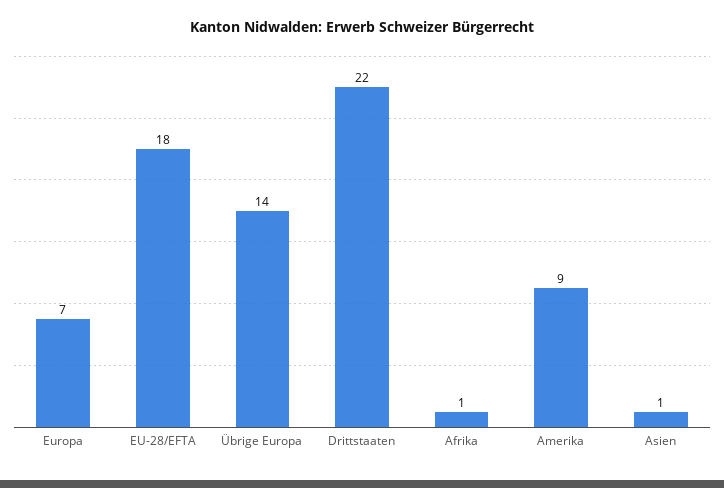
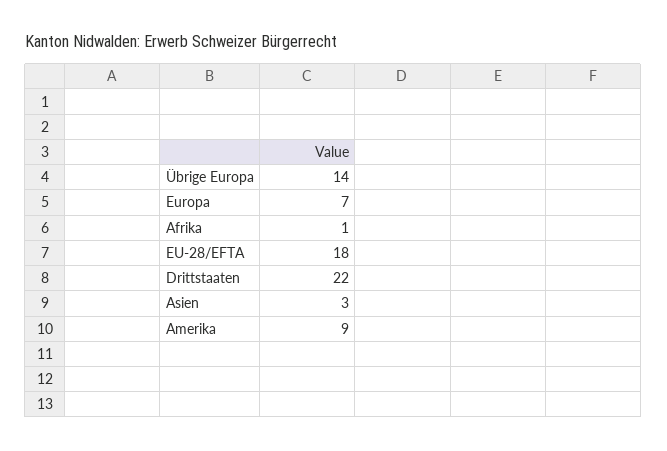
Asien: 1 -> 3

